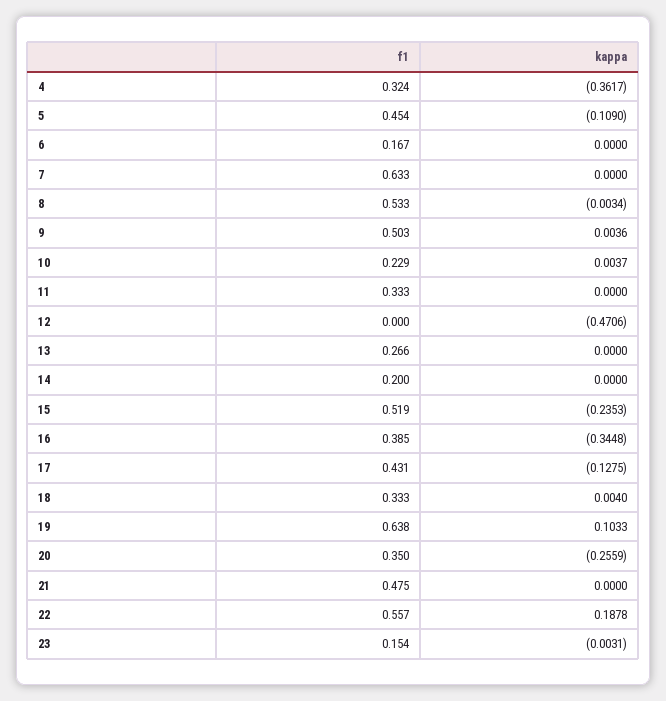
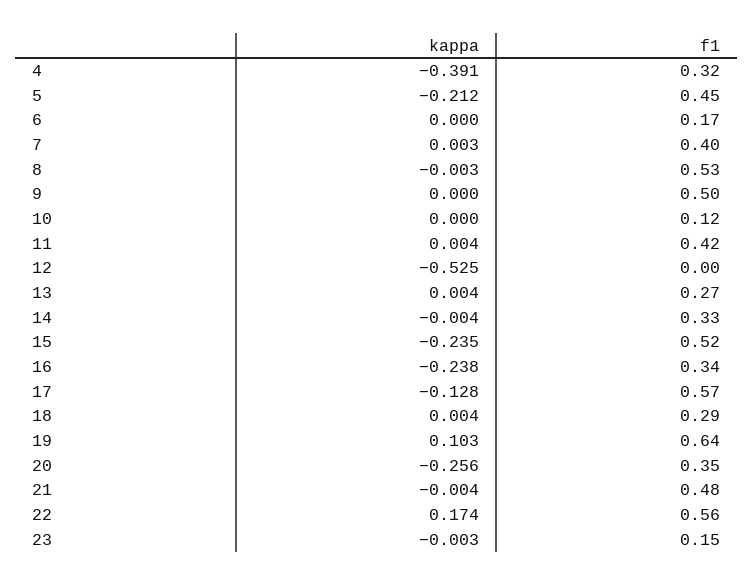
kappa, 4: -0.3617 -> -0.391
kappa, 5: -0.109 -> -0.212
f1, 7: 0.633 -> 0.4
kappa, 7: 0 -> 0.003
kappa, 9: 0.0036 -> 0
f1, 10: 0.229 -> 0.12
kappa, 10: 0.0037 -> 0
f1, 11: 0.333 -> 0.42
kappa, 11: 0 -> 0.004
kappa, 12: -0.4706 -> -0.525
kappa, 13: 0 -> 0.004
f1, 14: 0.2 -> 0.33
kappa, 14: 0 -> -0.004
f1, 16: 0.385 -> 0.34
kappa, 16: -0.3448 -> -0.238
f1, 17: 0.431 -> 0.57
f1, 18: 0.333 -> 0.29
kappa, 21: 0 -> -0.004
kappa, 22: 0.1878 -> 0.174

